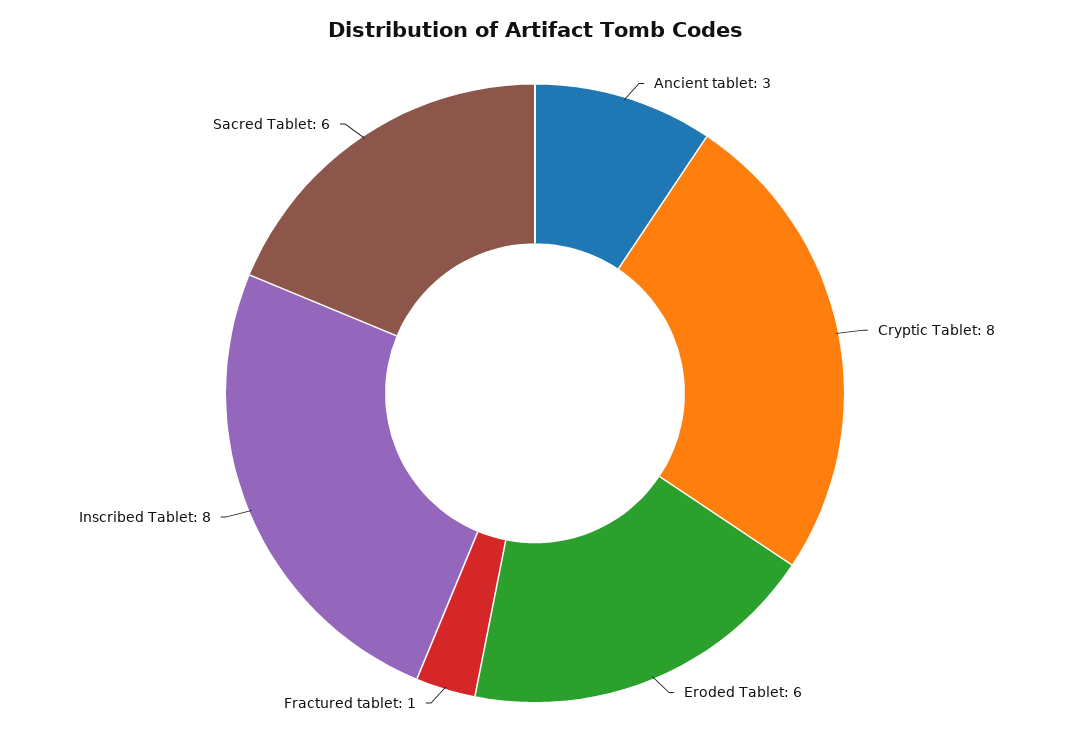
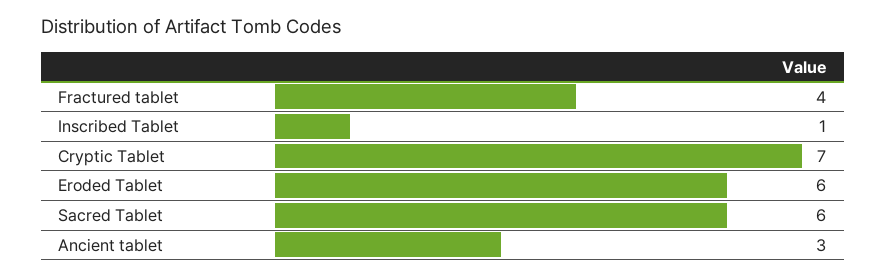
Cryptic Tablet: 8 -> 7
Fractured tablet: 1 -> 4
Inscribed Tablet: 8 -> 1

